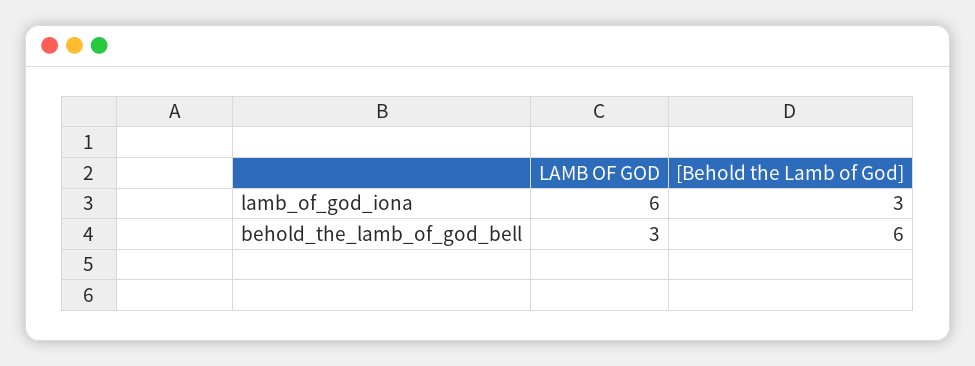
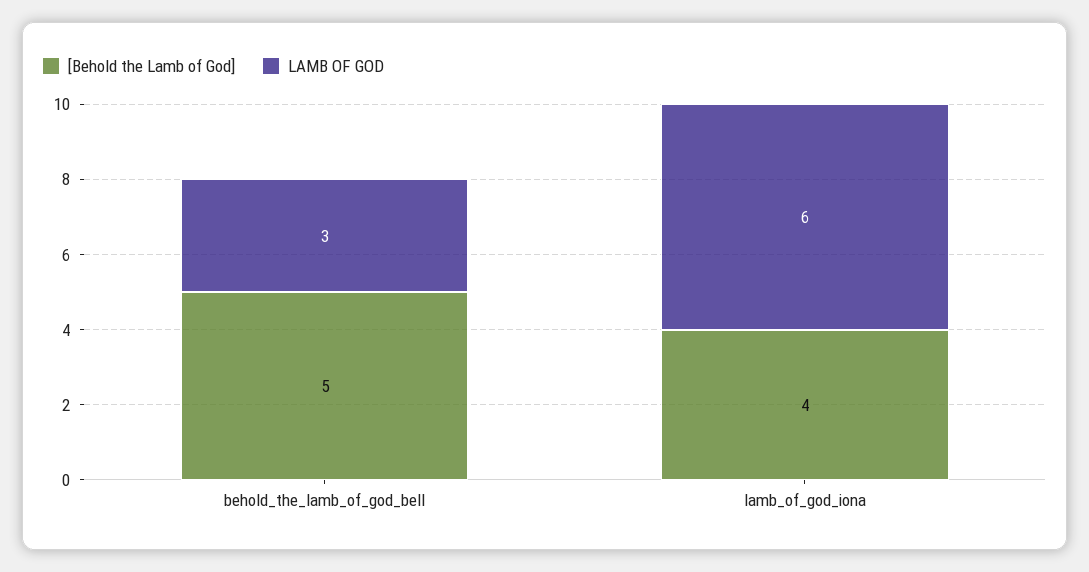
[Behold the Lamb of God], lamb_of_god_iona: 3 -> 4
[Behold the Lamb of God], behold_the_lamb_of_god_bell: 6 -> 5

